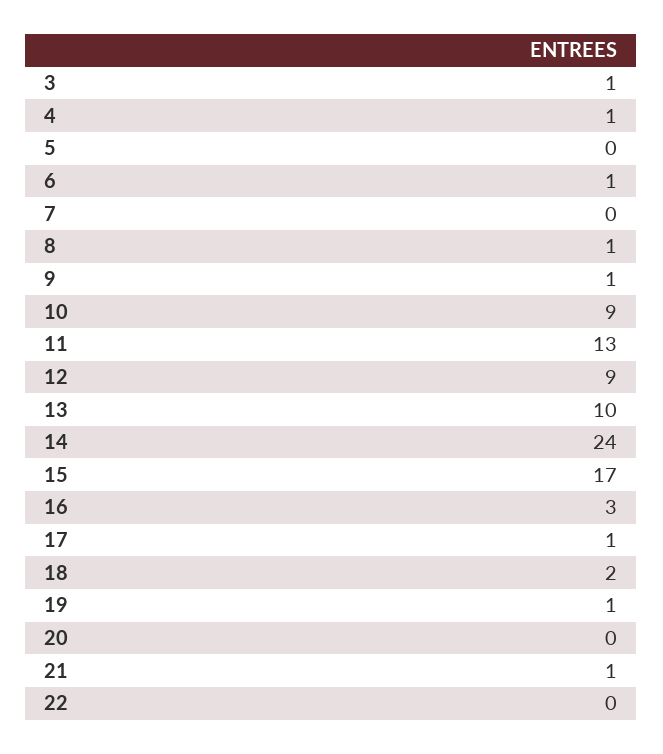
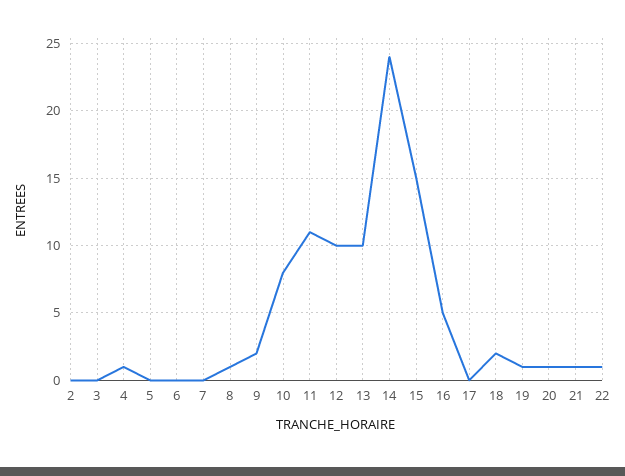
3: 1 -> 0
6: 1 -> 0
9: 1 -> 2
10: 9 -> 8
11: 13 -> 11
12: 9 -> 10
15: 17 -> 15
16: 3 -> 5
17: 1 -> 0
20: 0 -> 1
22: 0 -> 1
2: none -> 0

